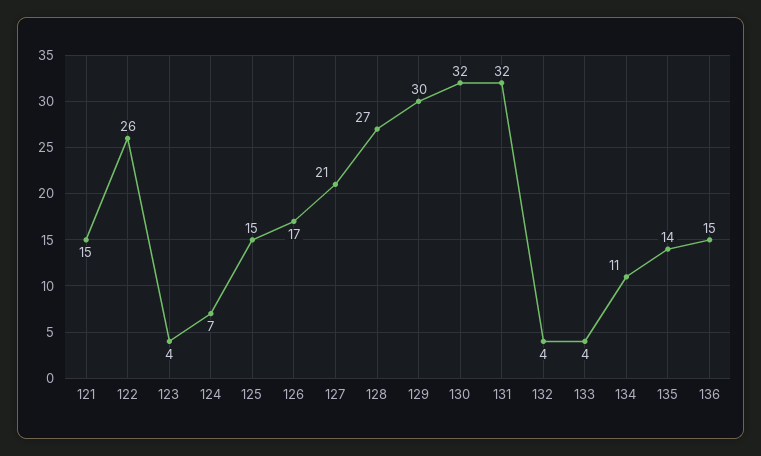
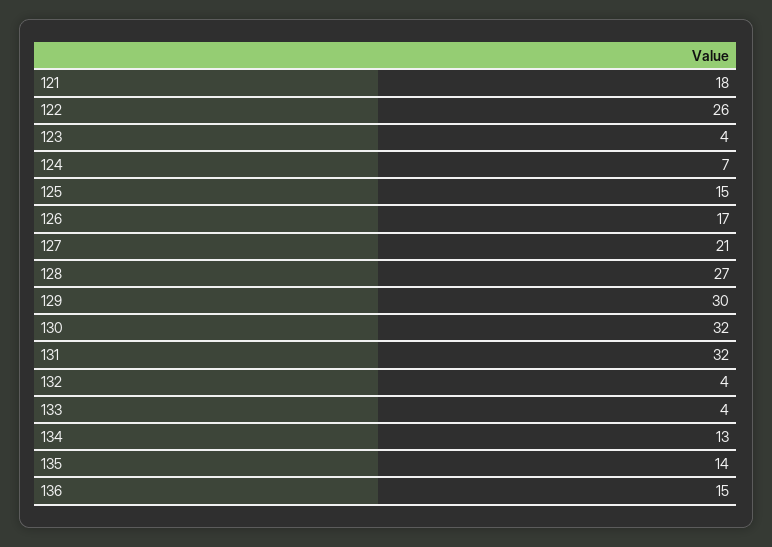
121: 15 -> 18
134: 11 -> 13

